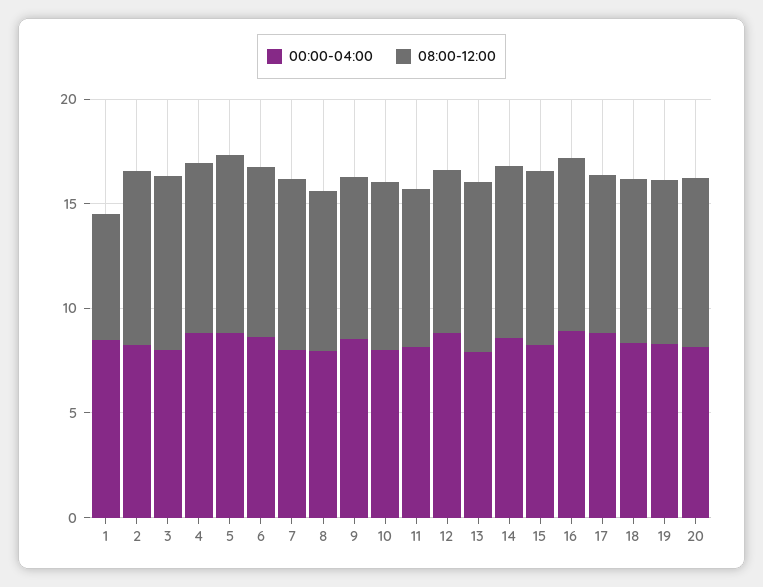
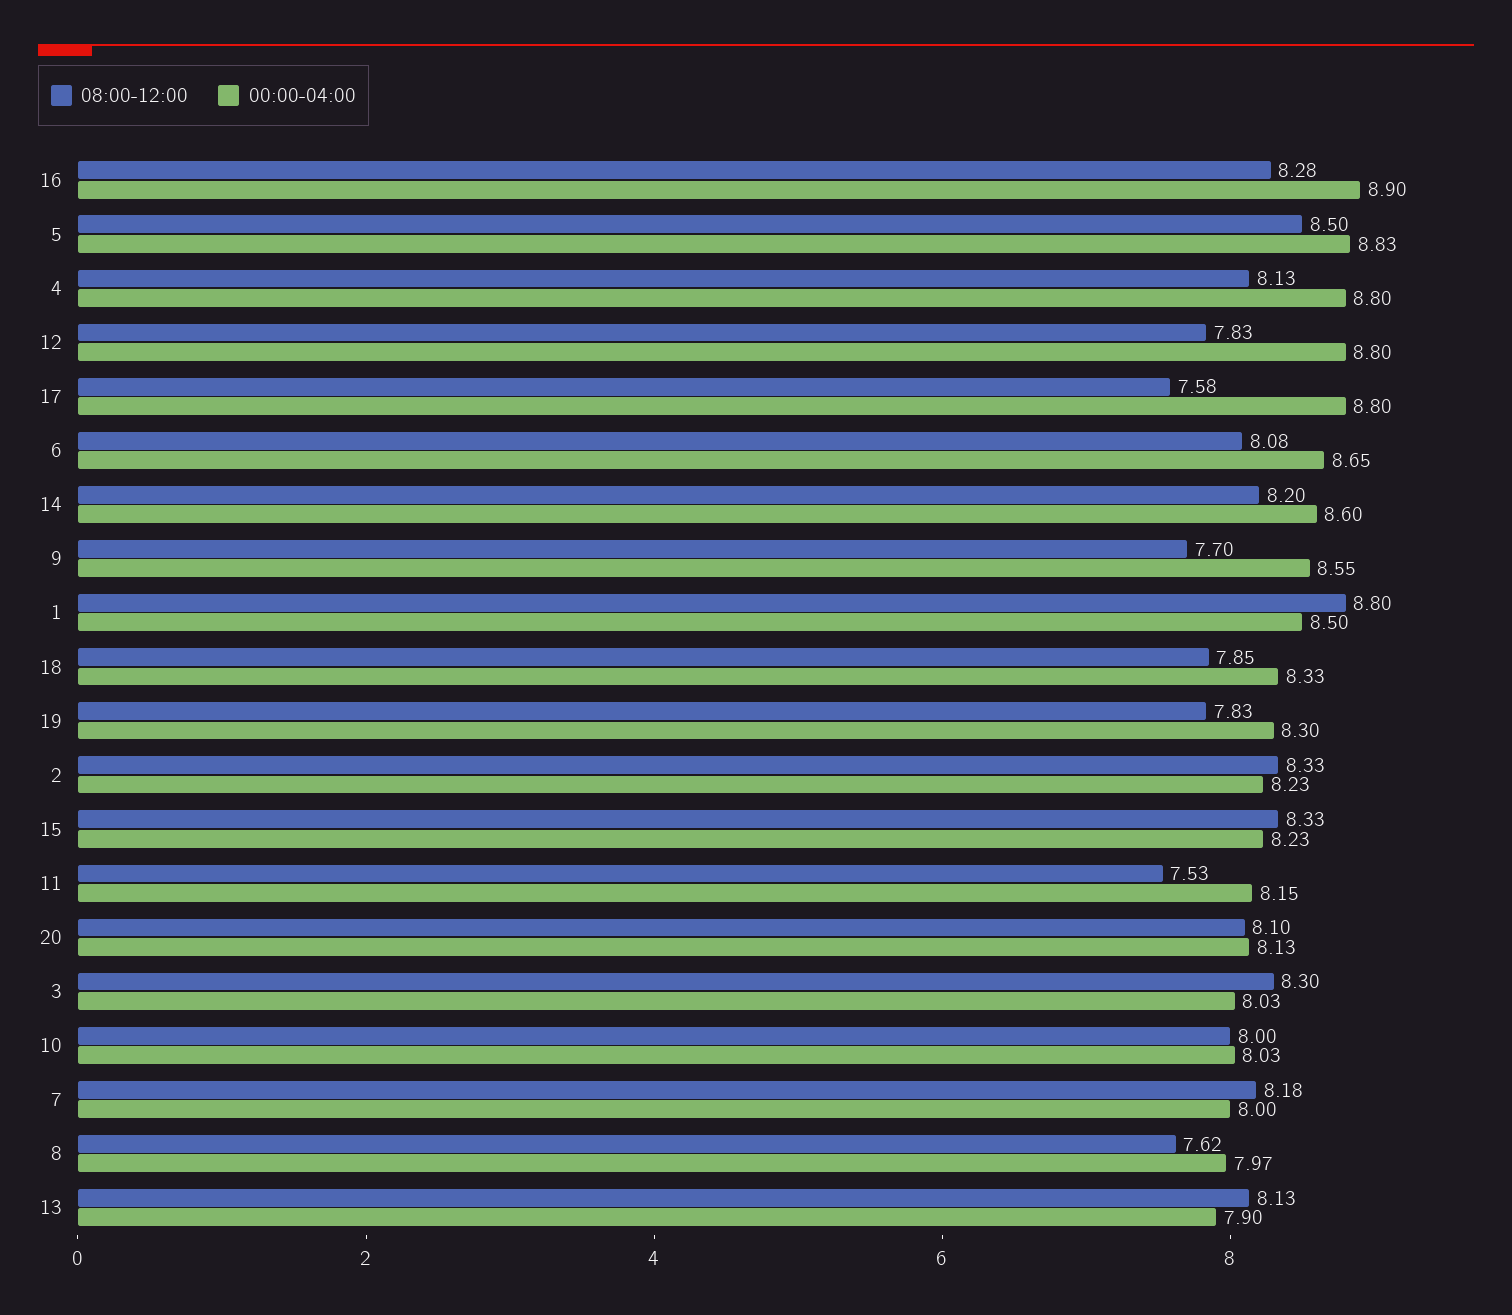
08:00-12:00, 1: 6 -> 8.8

